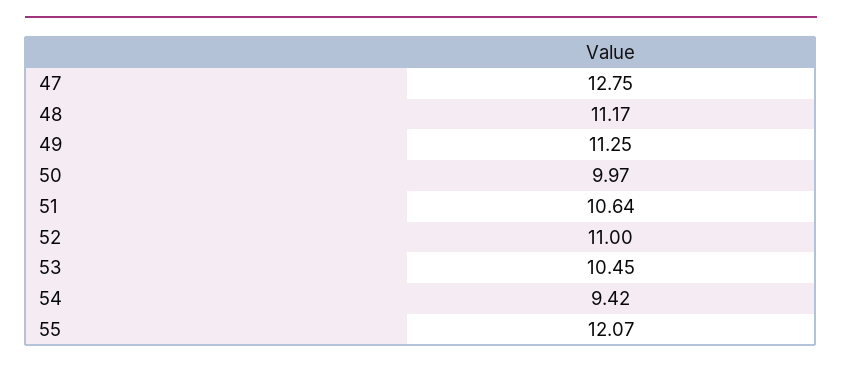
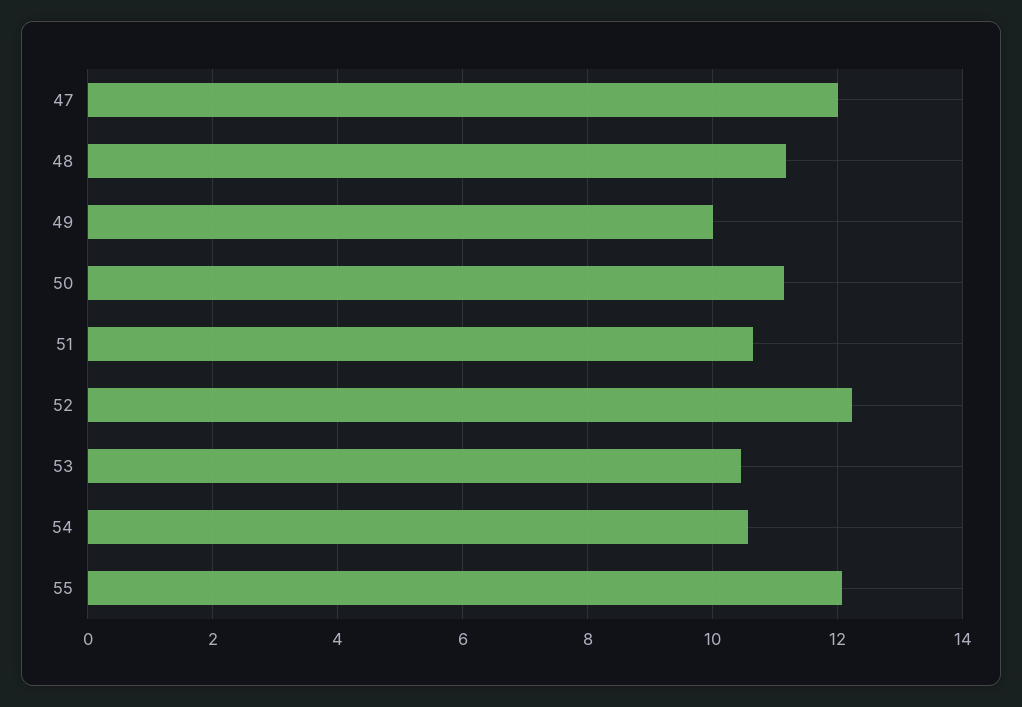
47: 12.75 -> 12
49: 11.25 -> 10
50: 9.97 -> 11.2
52: 11 -> 12.2
54: 9.42 -> 10.6

